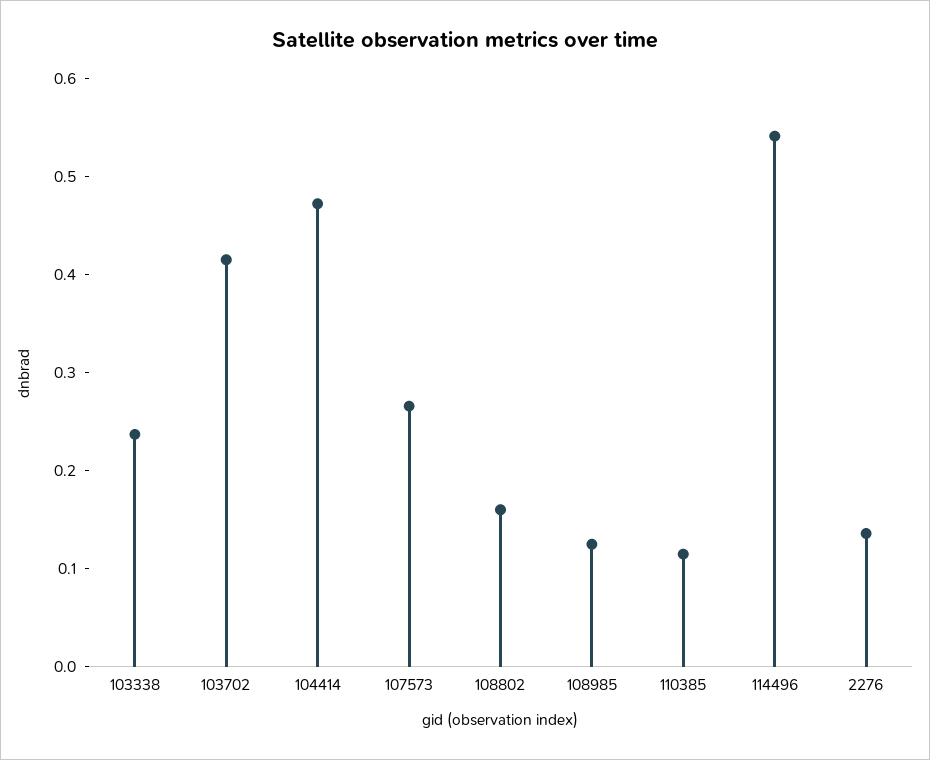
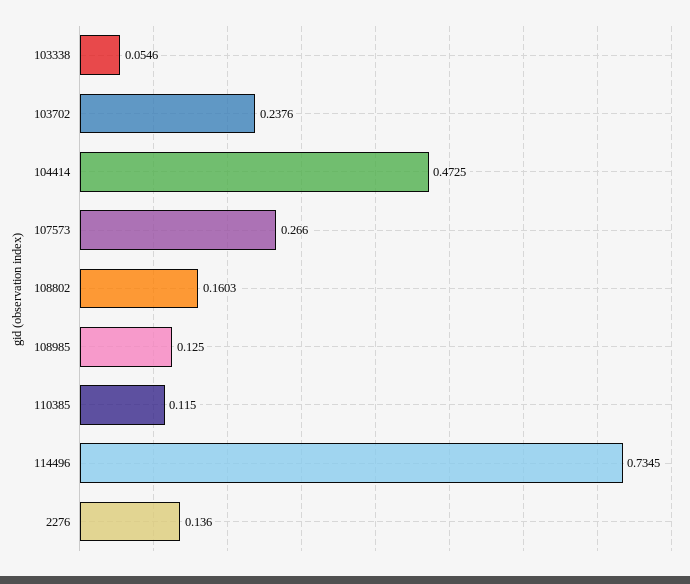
103338: 0.24 -> 0.0546
103702: 0.42 -> 0.2376
114496: 0.54 -> 0.7345

